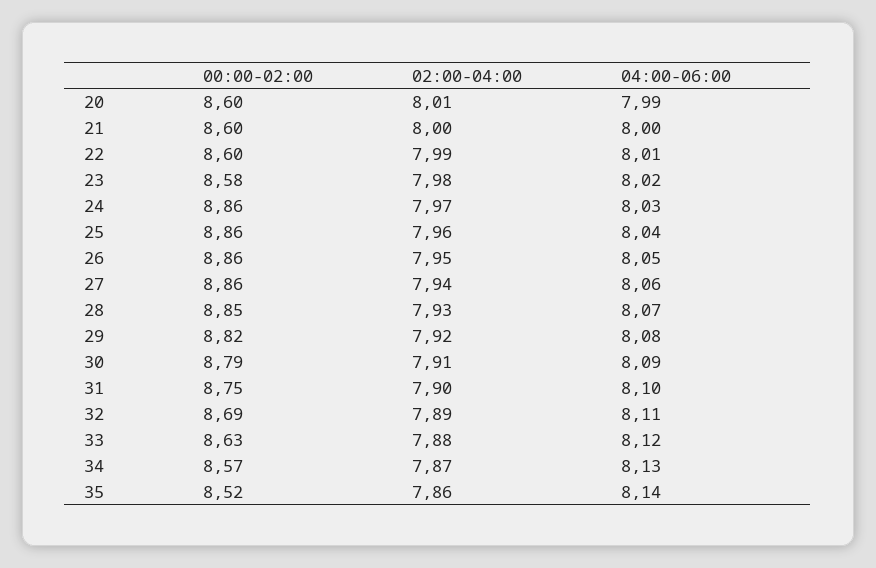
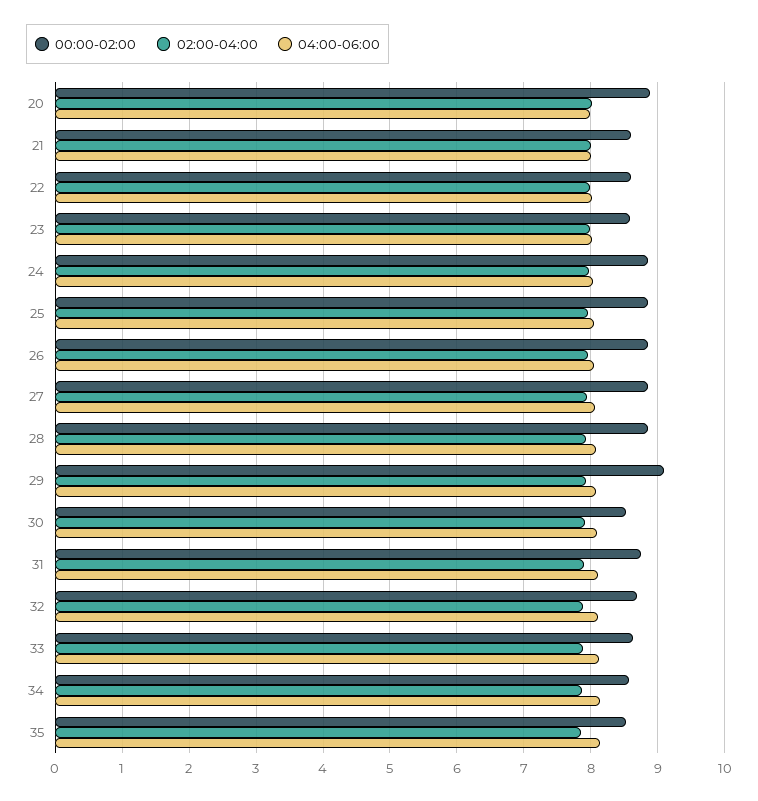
00:00-02:00, 20: 8.6 -> 8.9
00:00-02:00, 29: 8.82 -> 9.1
00:00-02:00, 30: 8.79 -> 8.5

